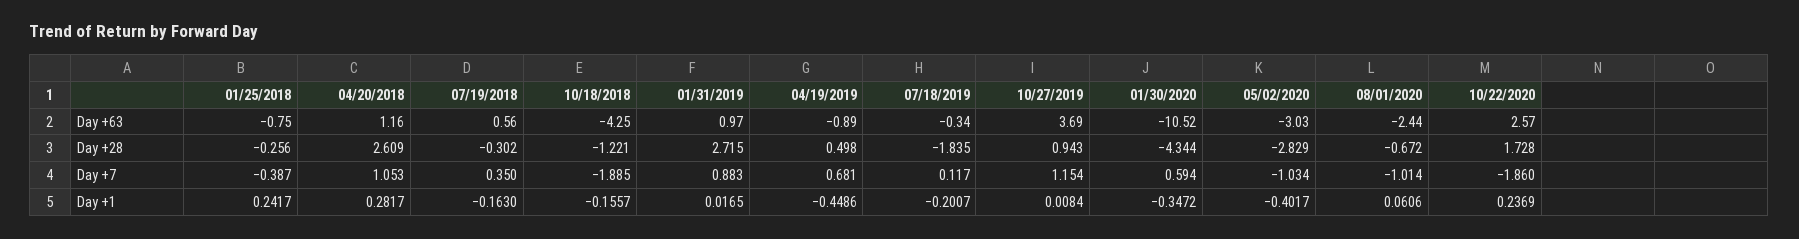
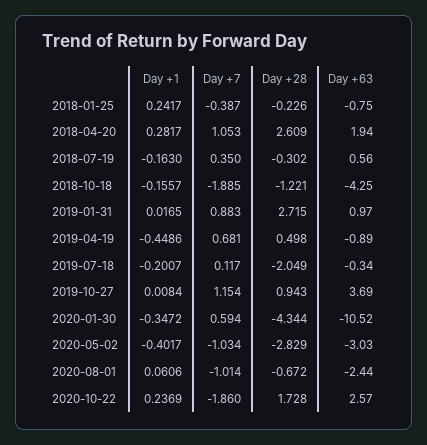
04/20/2018, Day +63: 1.16 -> 1.94
01/25/2018, Day +28: -0.256 -> -0.226
07/18/2019, Day +28: -1.835 -> -2.049

